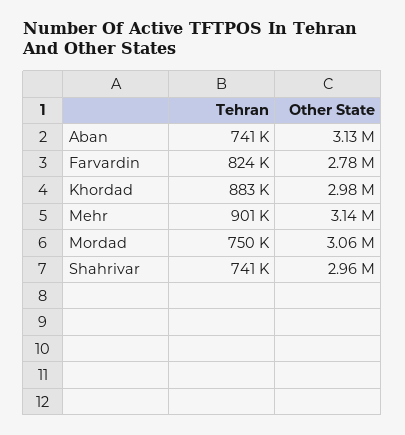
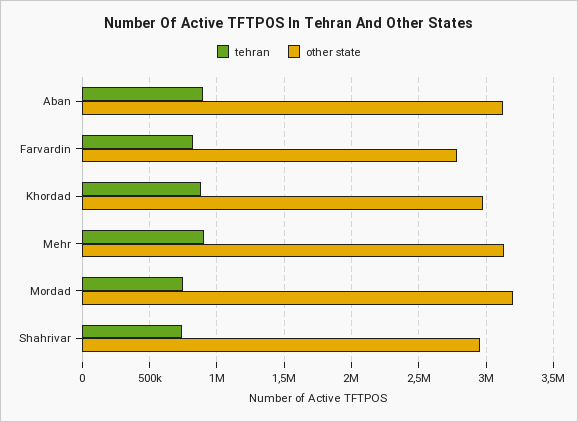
Tehran, Aban: 741000 -> 900000
Other State, Mordad: 3060000 -> 3200000

